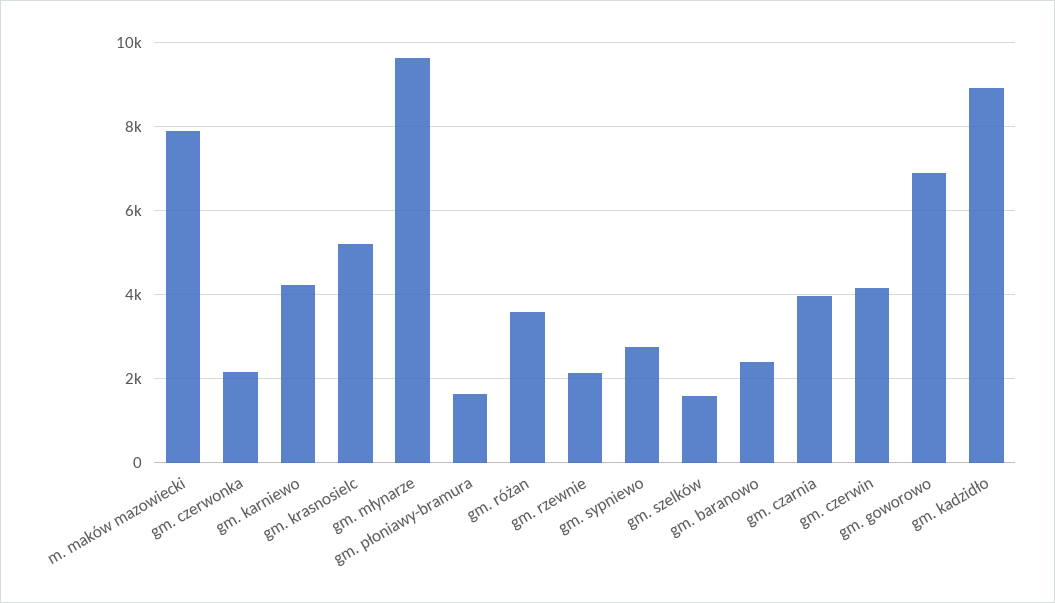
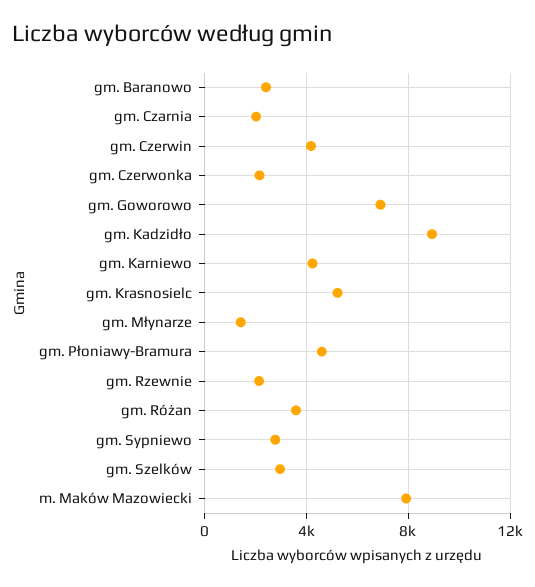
gm. młynarze: 9600 -> 1500
gm. płoniawy-bramura: 1600 -> 4500
gm. szelków: 1600 -> 3000
gm. czarnia: 4000 -> 2000

